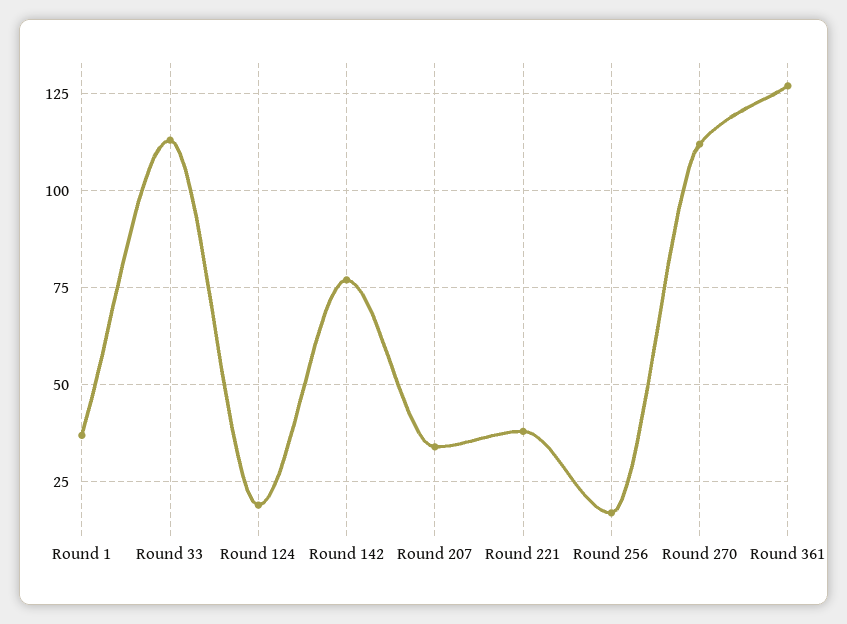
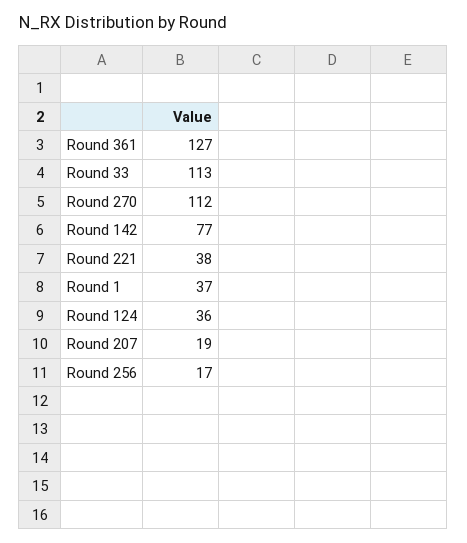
Round 124: 20 -> 36
Round 207: 35 -> 19

